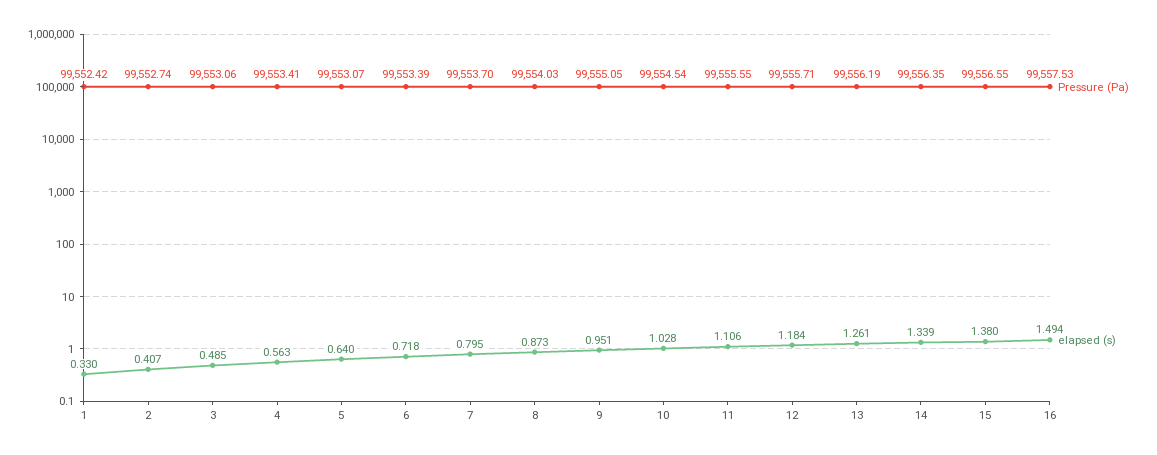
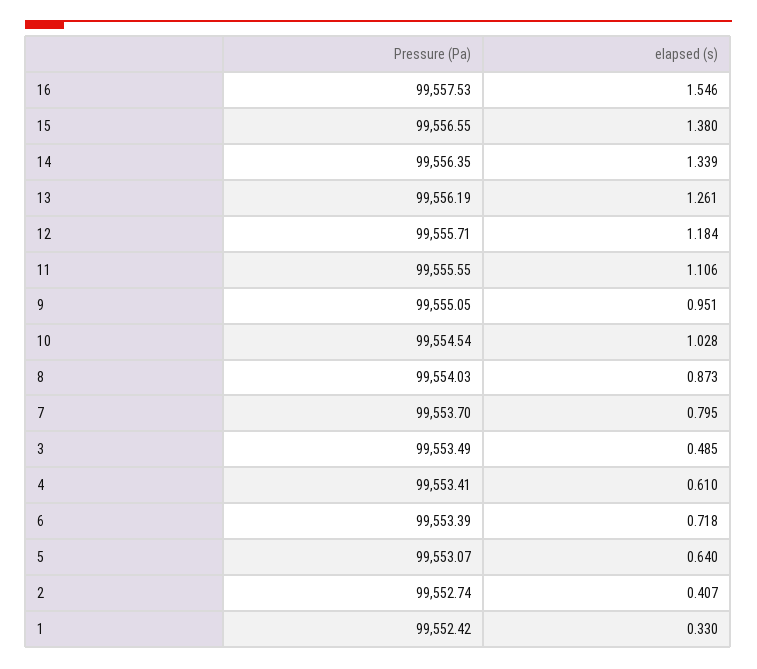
Pressure (Pa), 3: 99553.06 -> 99553.49
elapsed (s), 4: 0.563 -> 0.61
elapsed (s), 16: 1.494 -> 1.546

